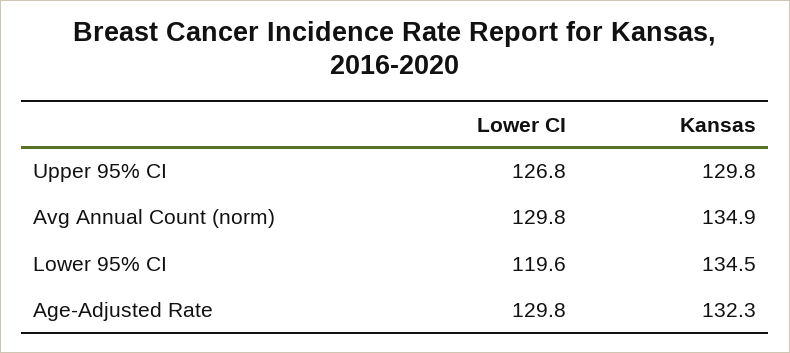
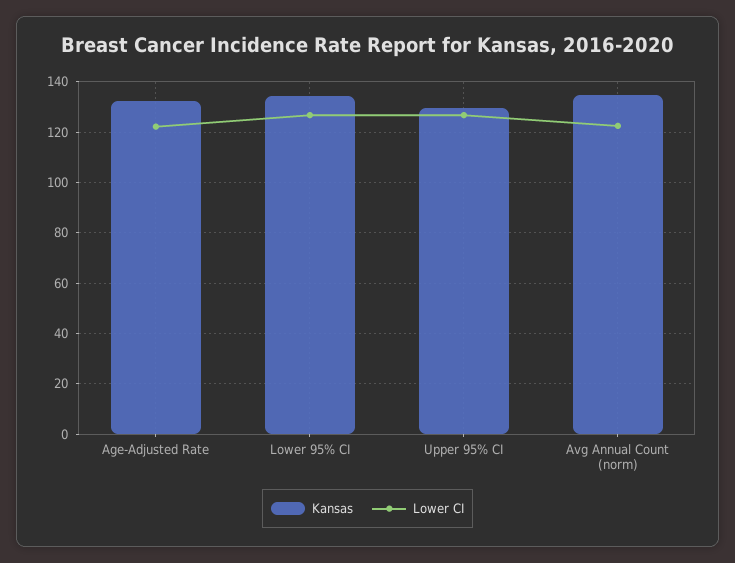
Lower CI, Avg Annual Count (norm): 129.8 -> 122.5
Lower CI, Lower 95% CI: 119.6 -> 127.5
Lower CI, Age-Adjusted Rate: 129.8 -> 122.5

